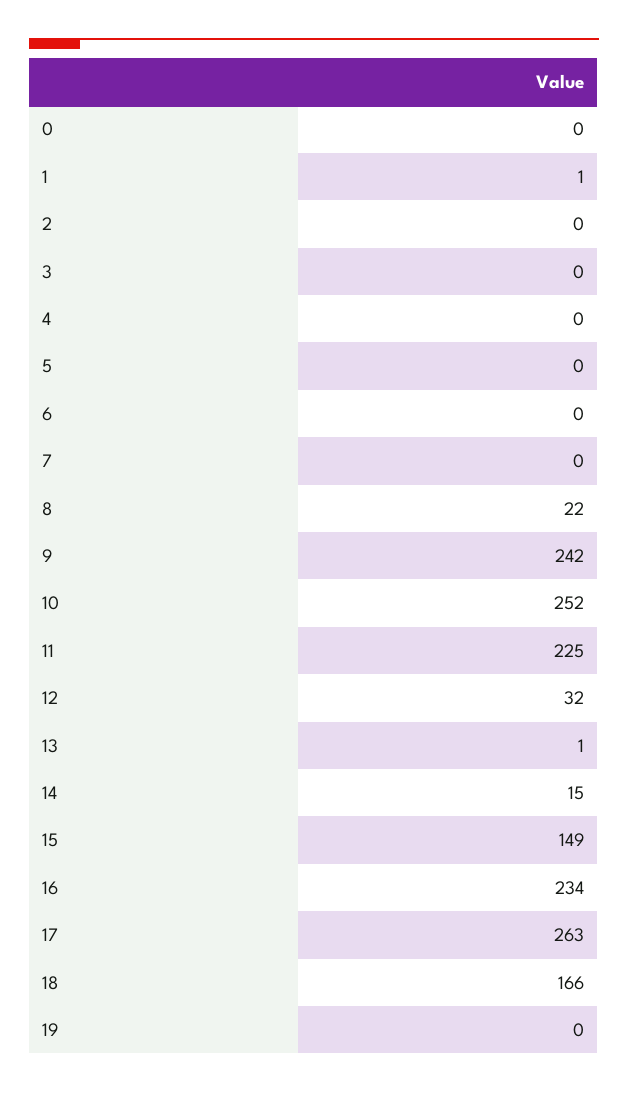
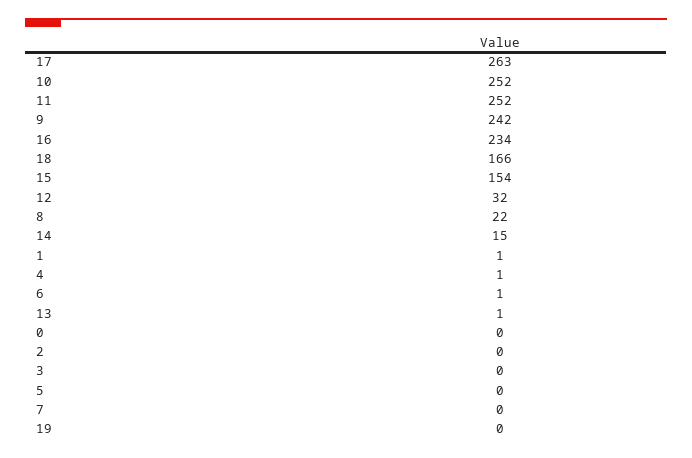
4: 0 -> 1
6: 0 -> 1
11: 225 -> 252
15: 149 -> 154

